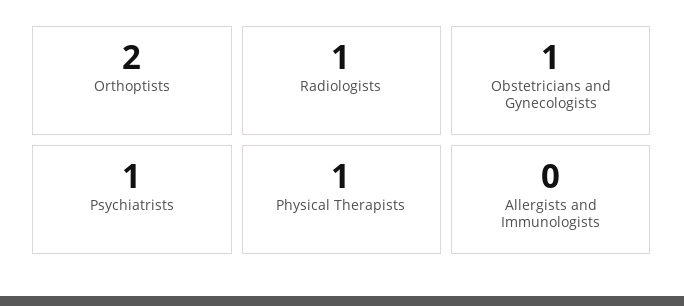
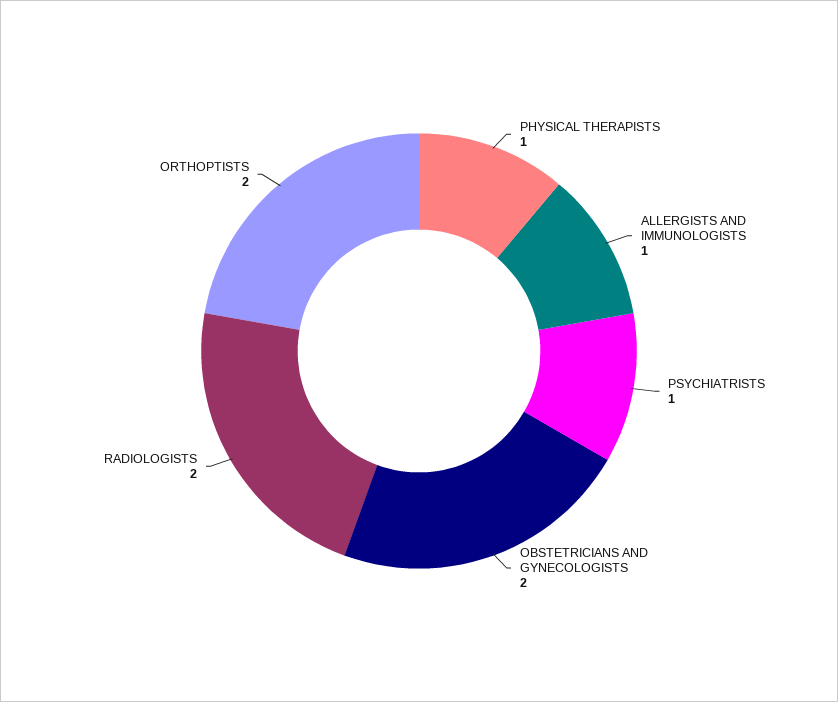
Radiologists: 1 -> 2
Obstetricians and Gynecologists: 1 -> 2
Allergists and Immunologists: 0 -> 1

